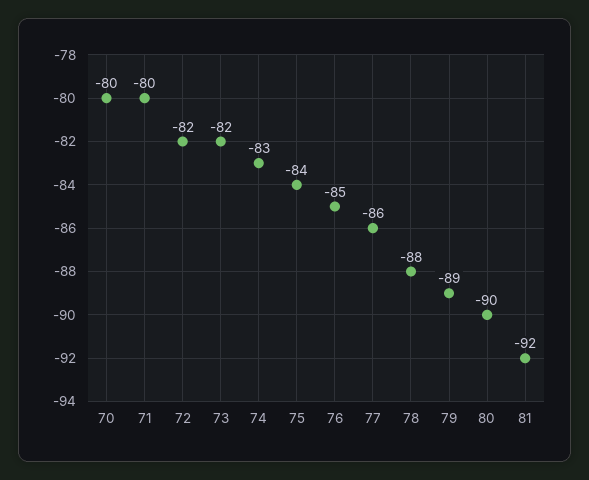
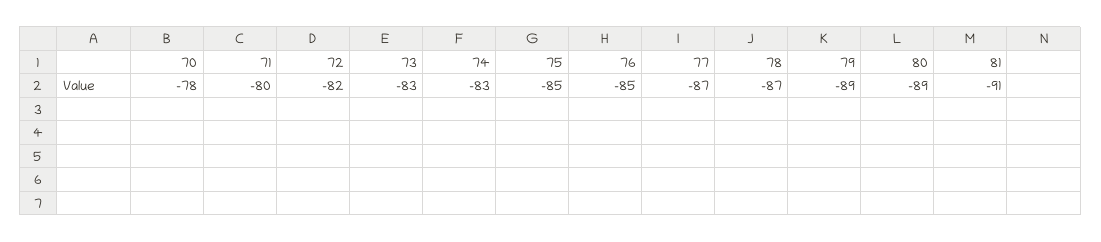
70: -80 -> -78
73: -82 -> -83
75: -84 -> -85
77: -86 -> -87
78: -88 -> -87
80: -90 -> -89
81: -92 -> -91

